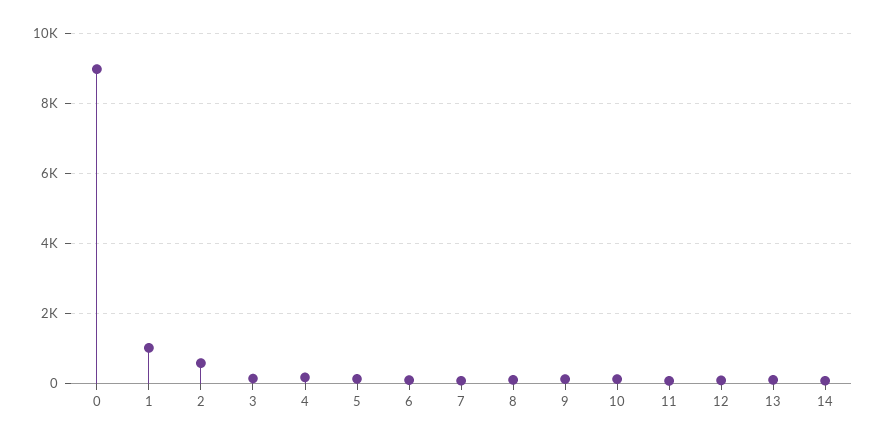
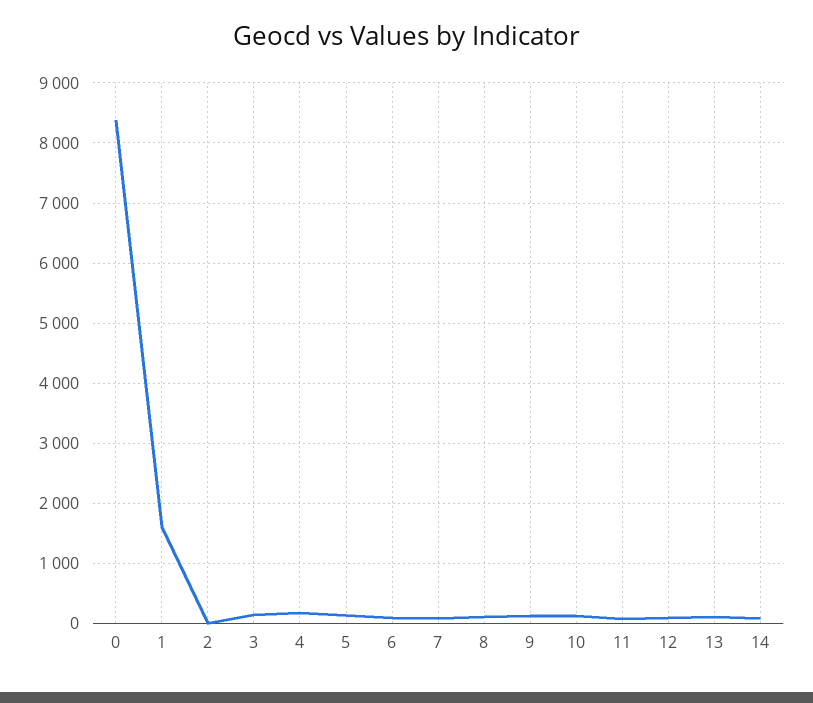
0: 9000 -> 8400
1: 1000 -> 1600
2: 600 -> 0

